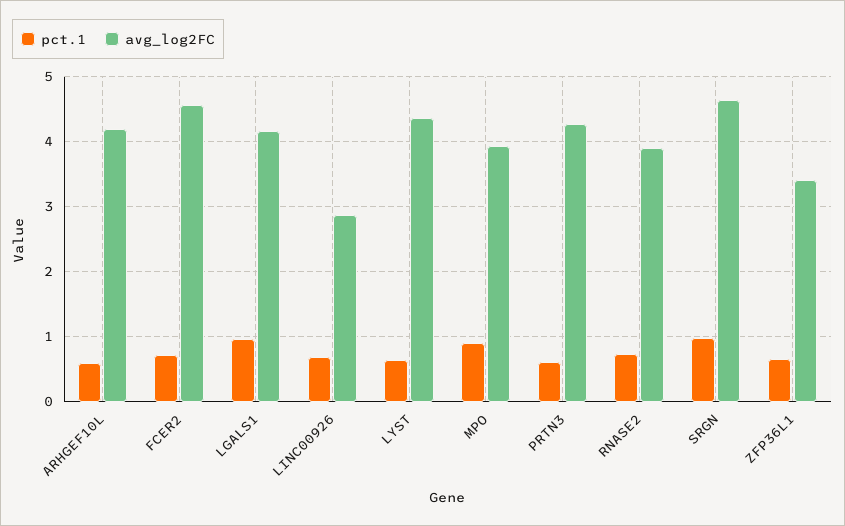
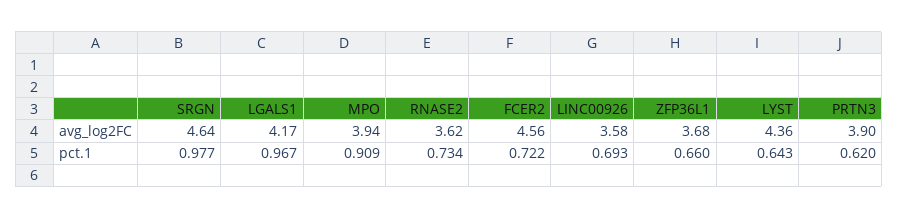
pct.1, ARHGEF10L: 0.6 -> none
avg_log2FC, ARHGEF10L: 4.2 -> none
avg_log2FC, LINC00926: 2.9 -> 3.58
avg_log2FC, PRTN3: 4.3 -> 3.9
avg_log2FC, RNASE2: 3.9 -> 3.62
avg_log2FC, ZFP36L1: 3.4 -> 3.68

